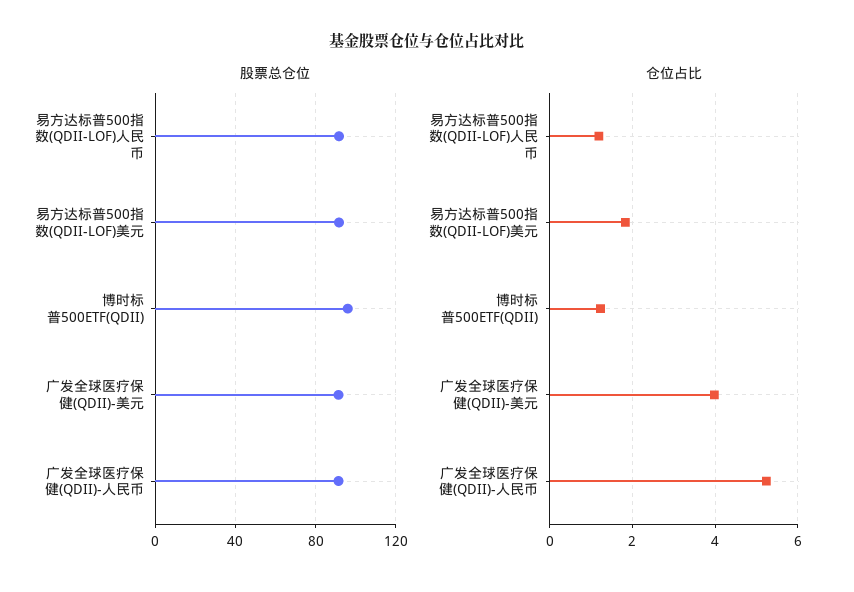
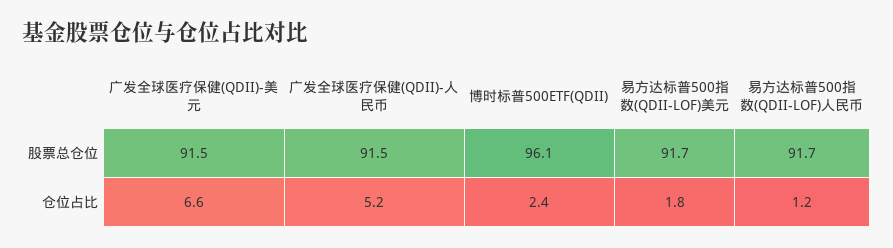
仓位占比, 博时标普500ETF(QDII): 1.2 -> 2.4
仓位占比, 广发全球医疗保健(QDII)-美元: 4 -> 6.6

